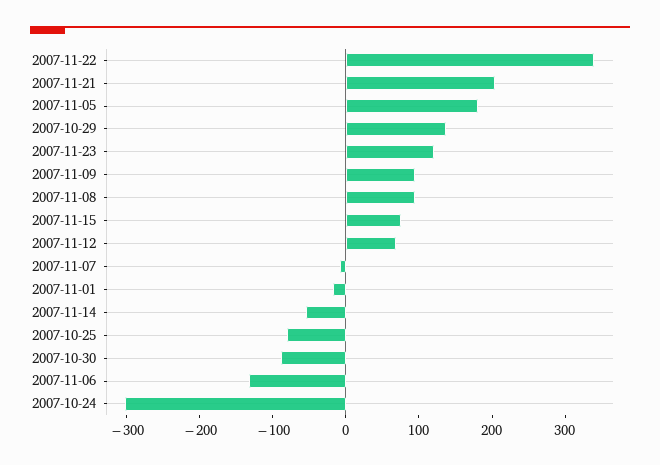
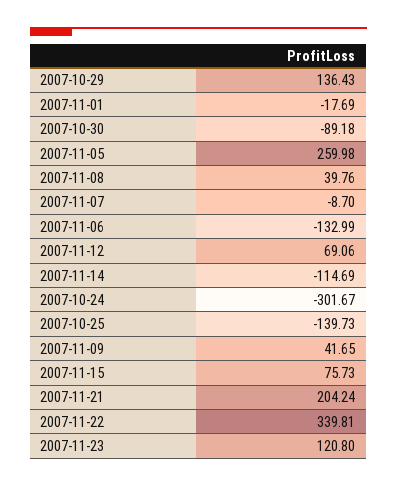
2007-11-05: 180 -> 259.98
2007-11-09: 100 -> 41.65
2007-11-08: 100 -> 39.76
2007-11-14: -60 -> -114.69
2007-10-25: -80 -> -139.73

